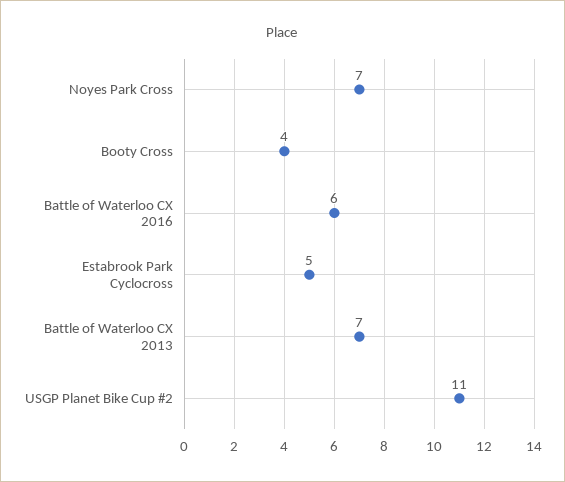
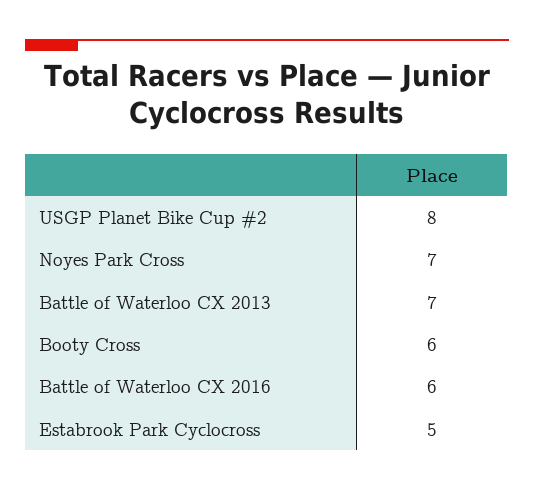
Booty Cross: 4 -> 6
USGP Planet Bike Cup #2: 11 -> 8

